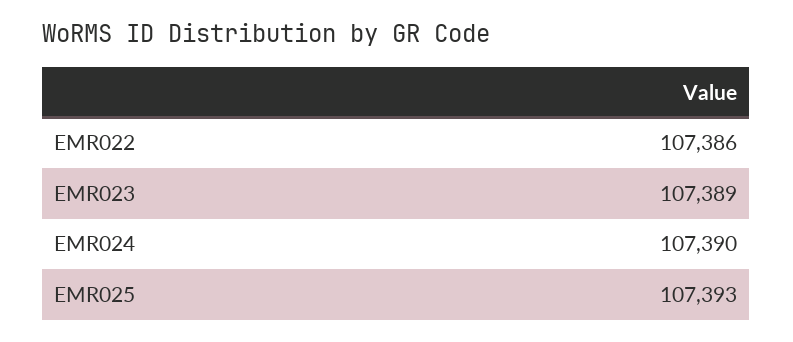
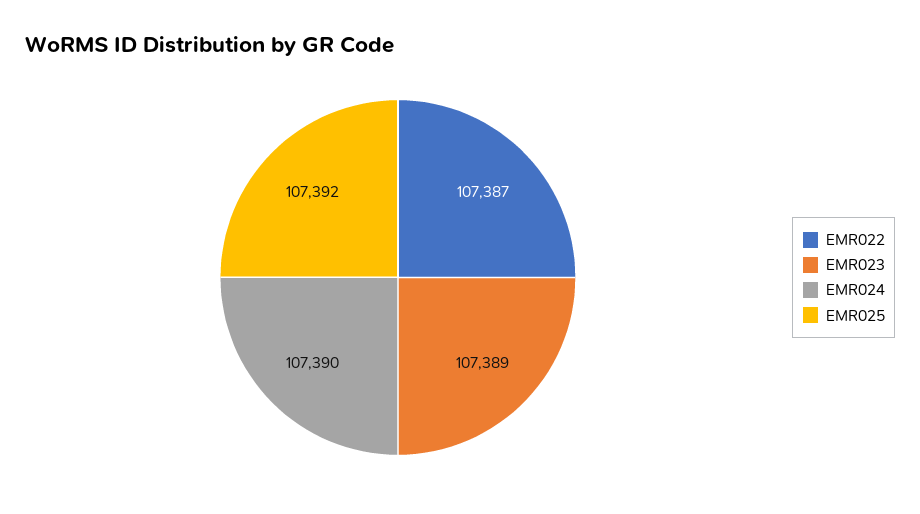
EMR022: 107386 -> 107387
EMR025: 107393 -> 107392

